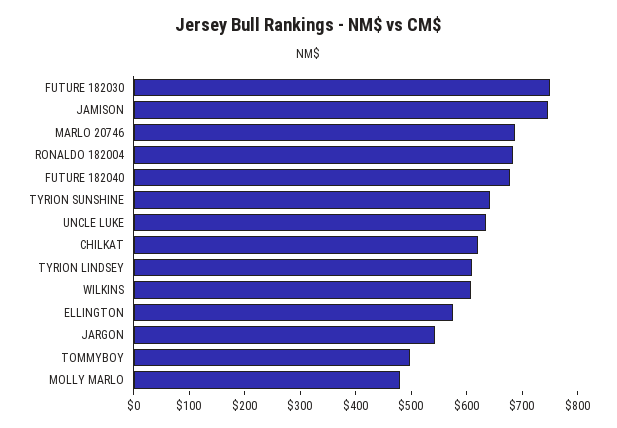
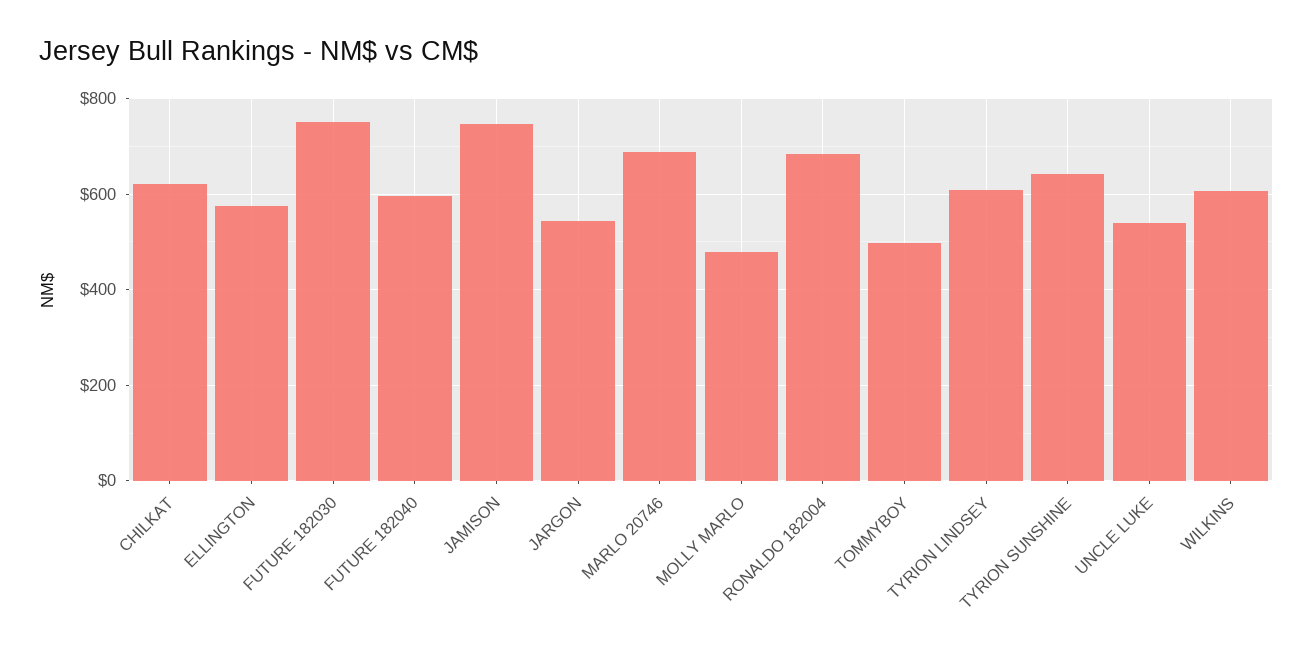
FUTURE 182040: 680 -> 600
UNCLE LUKE: 640 -> 540

